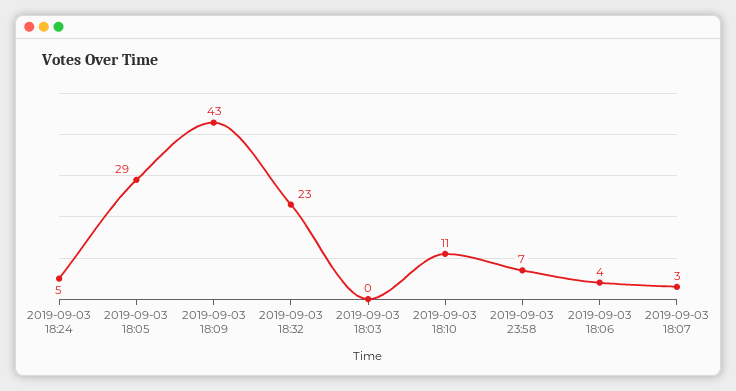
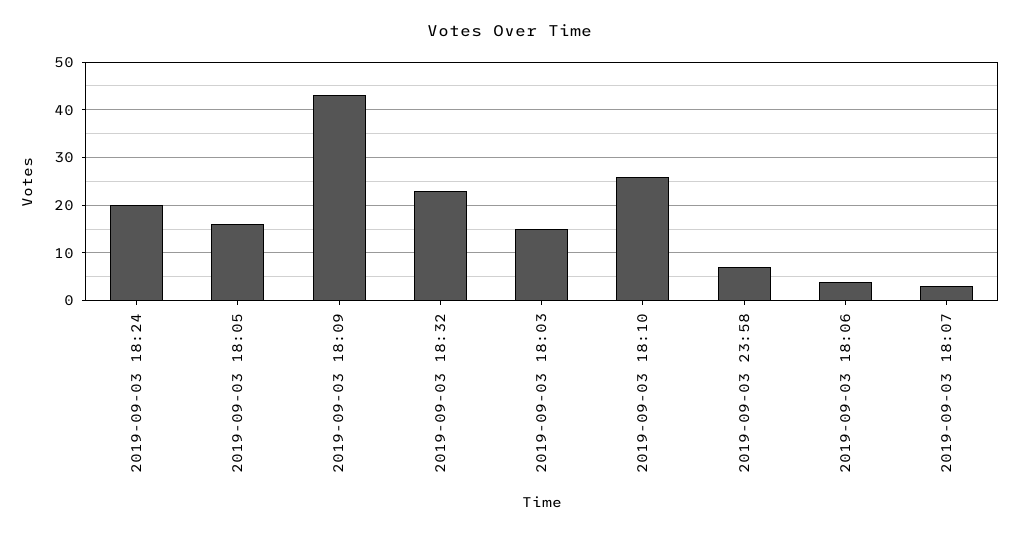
2019-09-03 18:24: 5 -> 20
2019-09-03 18:05: 29 -> 15
2019-09-03 18:03: 0 -> 15
2019-09-03 18:10: 11 -> 25

